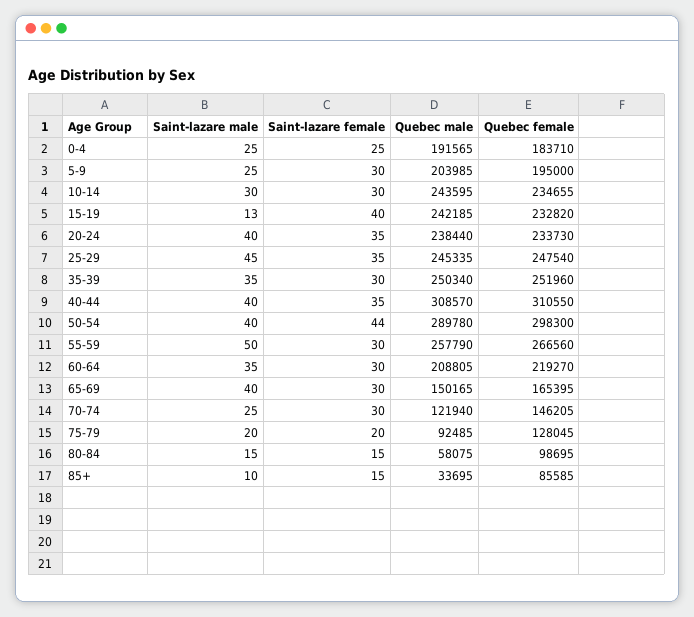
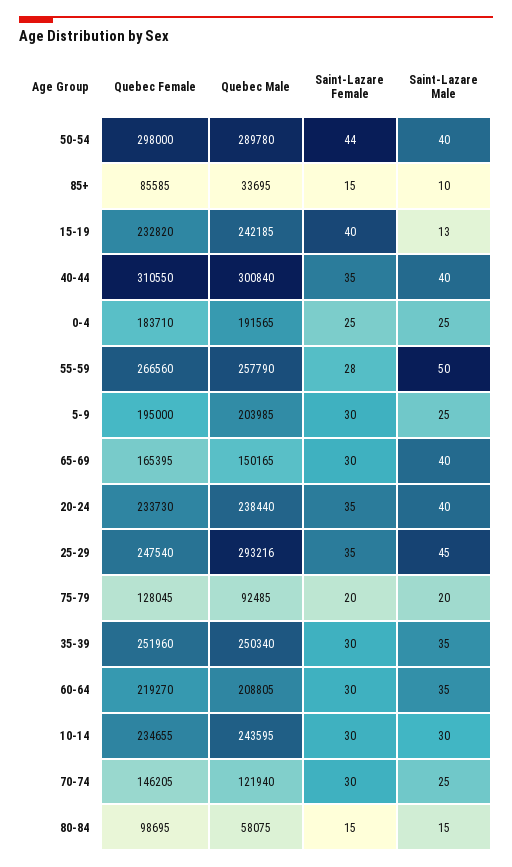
Quebec male, 25-29: 245335 -> 293216
Quebec male, 40-44: 308570 -> 300840
Quebec female, 50-54: 298300 -> 298000
Saint-lazare female, 55-59: 30 -> 28

